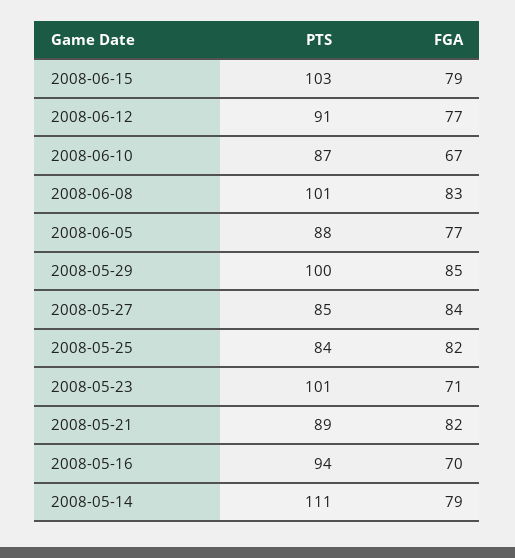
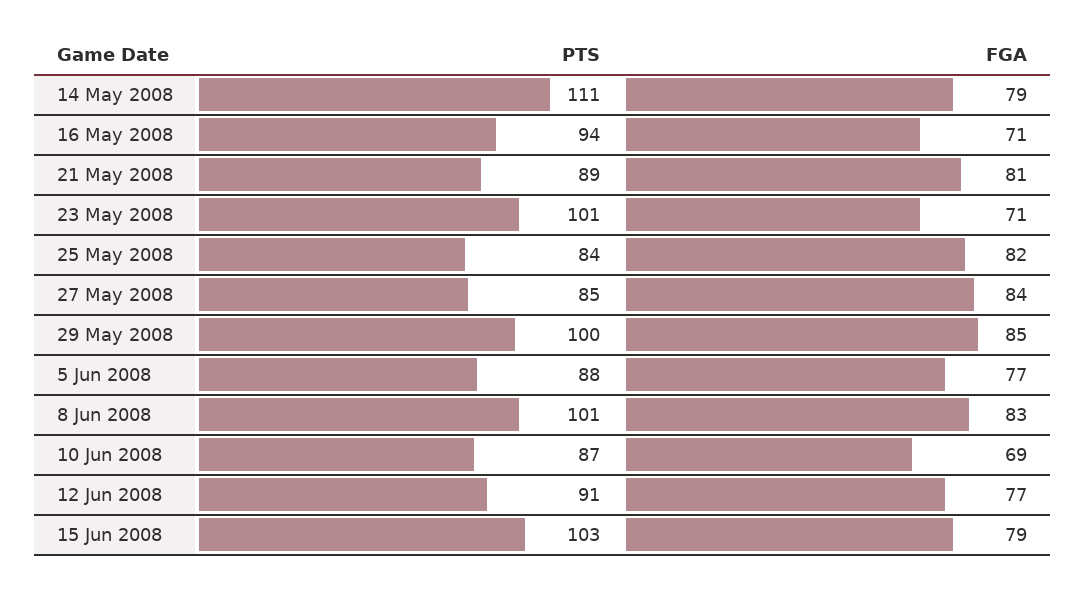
FGA, 2008-06-10: 67 -> 69
FGA, 2008-05-21: 82 -> 81
FGA, 2008-05-16: 70 -> 71

